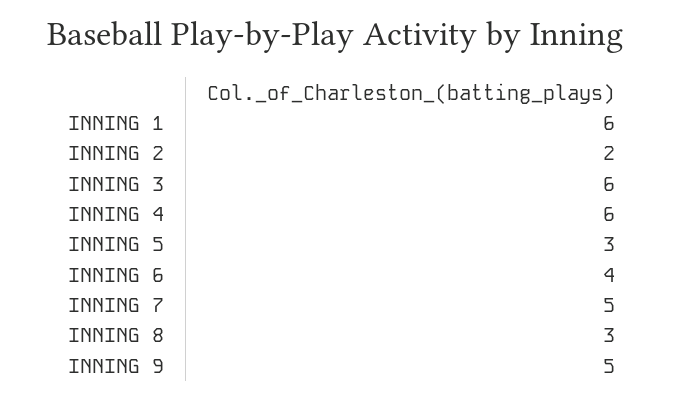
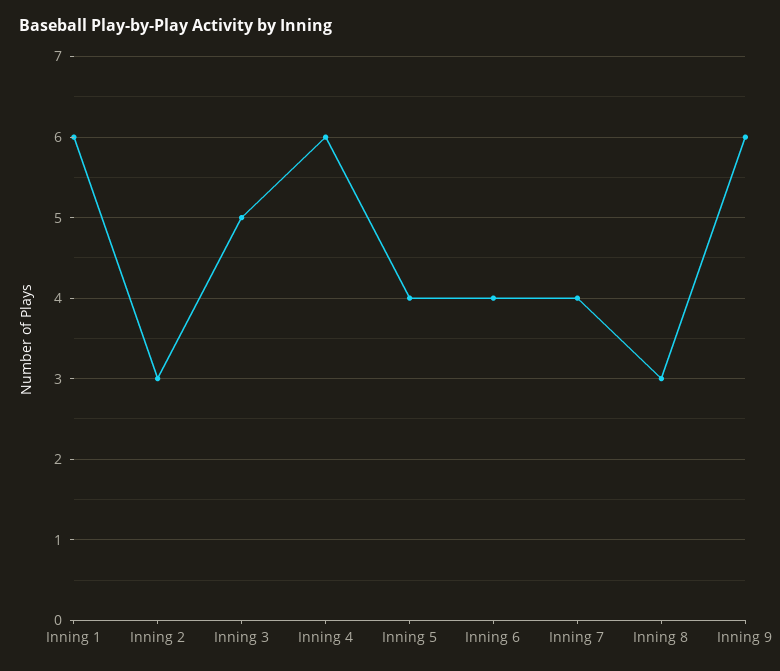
INNING 2: 2 -> 3
INNING 3: 6 -> 5
INNING 5: 3 -> 4
INNING 7: 5 -> 4
INNING 9: 5 -> 6

